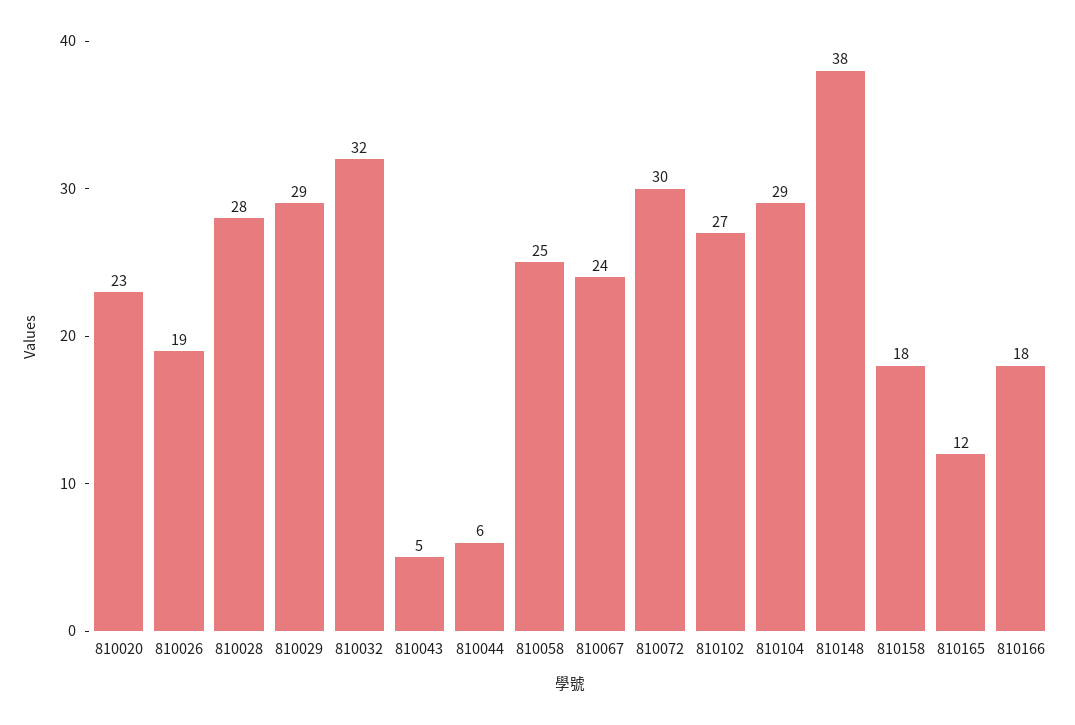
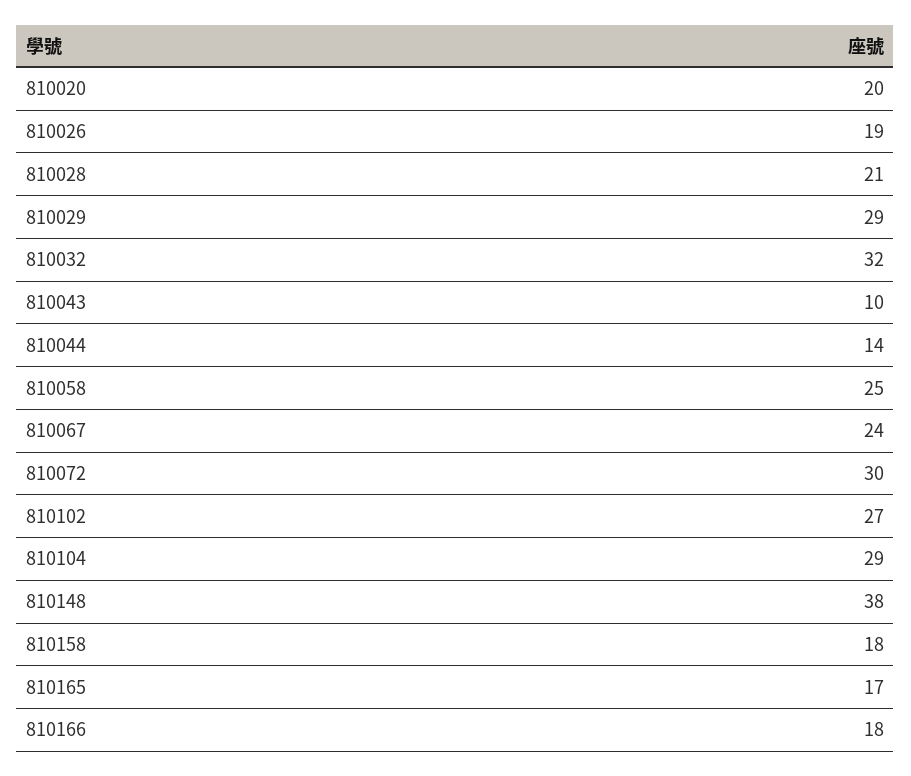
810020: 23 -> 20
810028: 28 -> 21
810043: 5 -> 10
810044: 6 -> 14
810165: 12 -> 17

